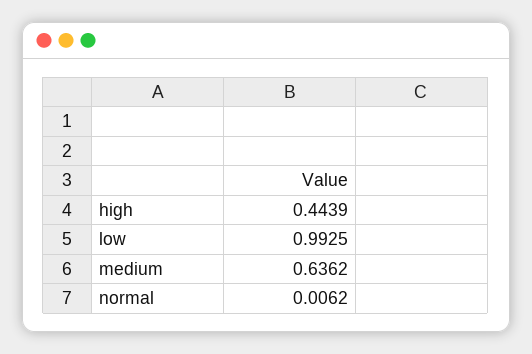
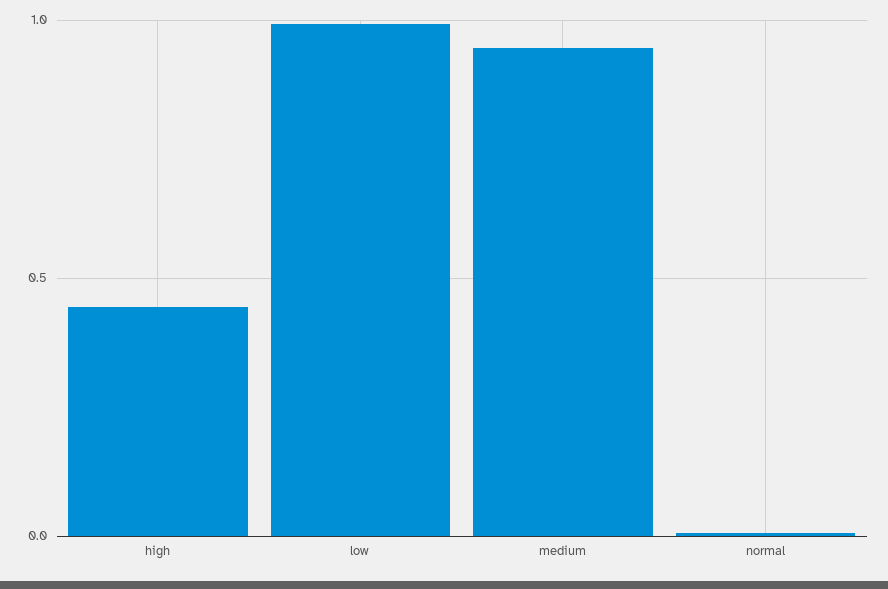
medium: 0.6362 -> 0.95

